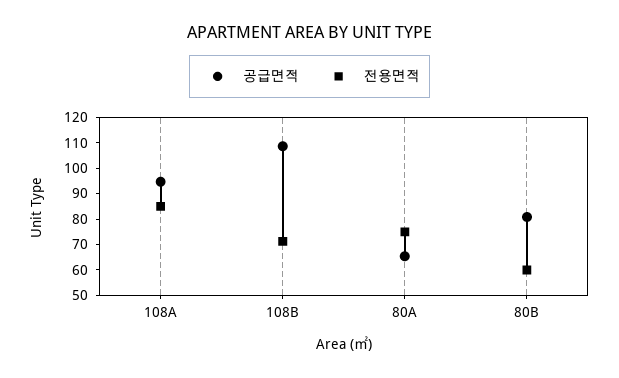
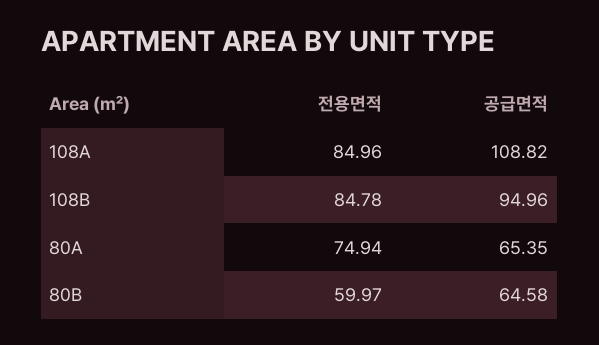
공급면적, 108A: 95 -> 108.82
공급면적, 108B: 110 -> 94.96
전용면적, 108B: 70 -> 84.78
공급면적, 80B: 80 -> 64.58

